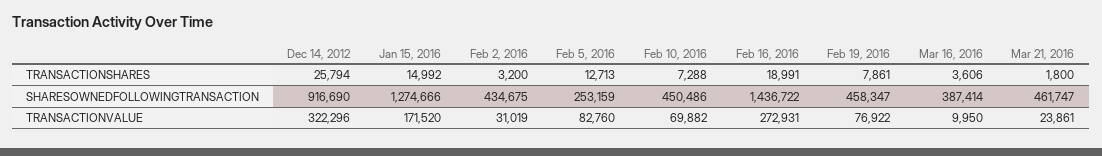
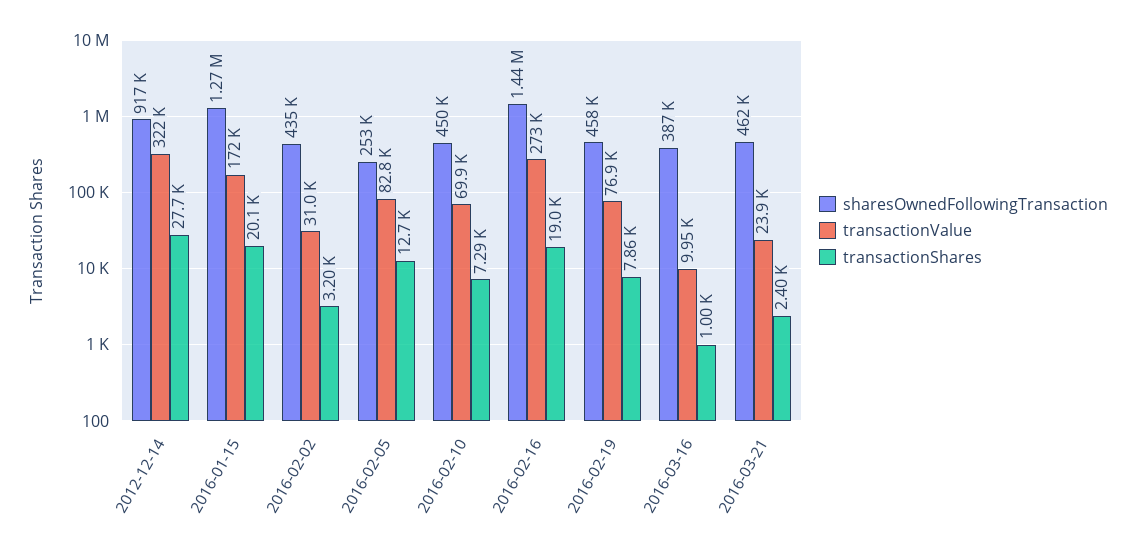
TRANSACTIONSHARES, Dec 14, 2012: 25794 -> 27700
TRANSACTIONSHARES, Jan 15, 2016: 14992 -> 20100
TRANSACTIONSHARES, Mar 16, 2016: 3606 -> 1000
TRANSACTIONSHARES, Mar 21, 2016: 1800 -> 2400

